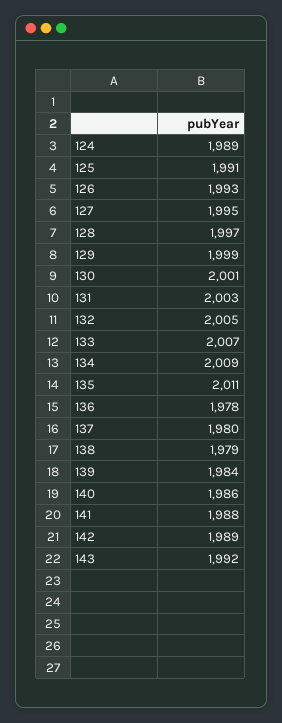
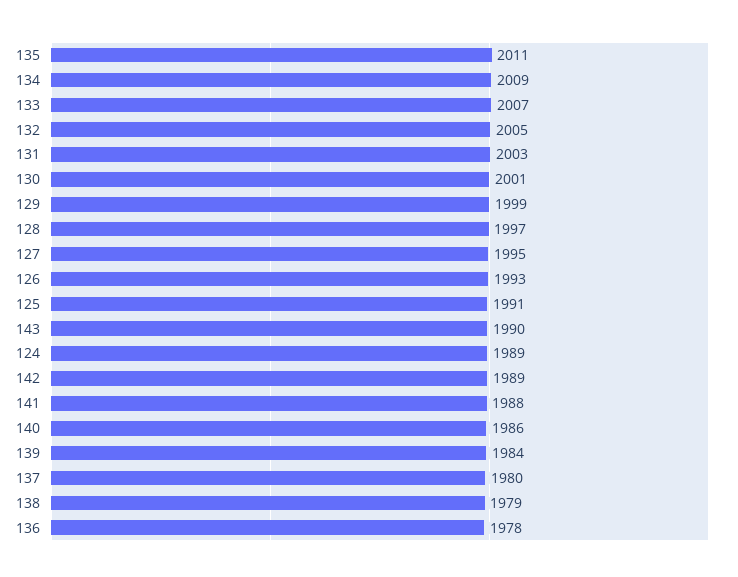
143: 1992 -> 1990

